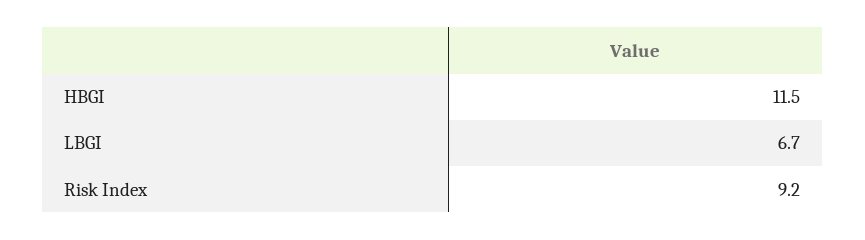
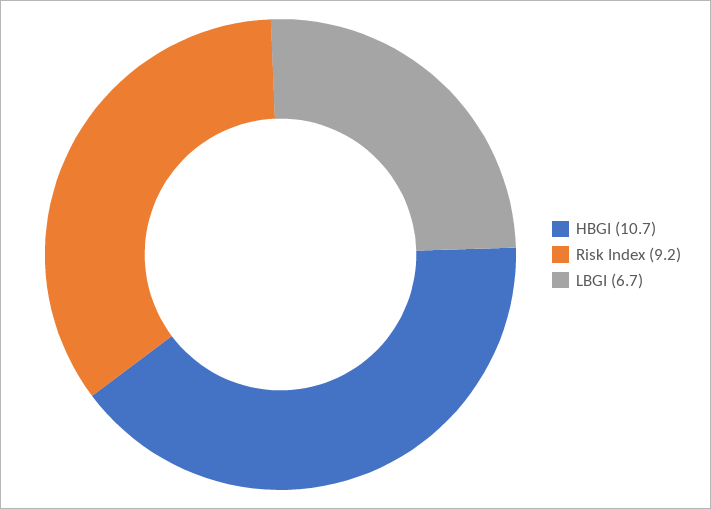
HBGI: 11.5 -> 10.7

